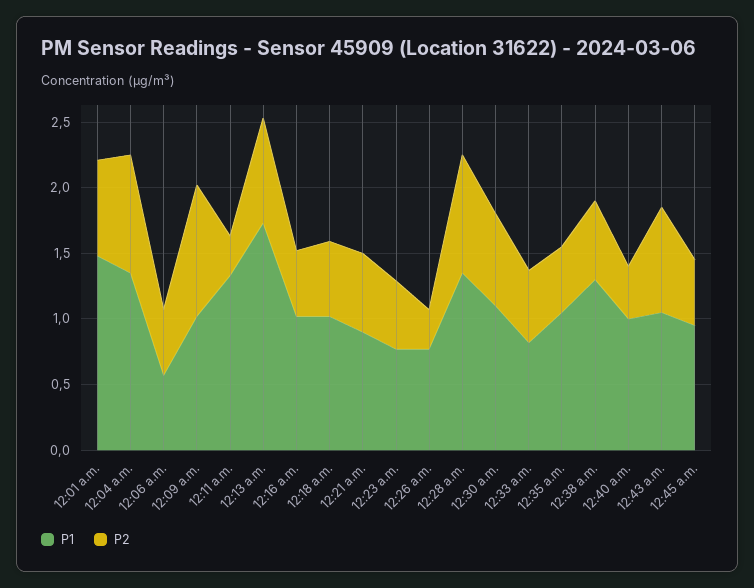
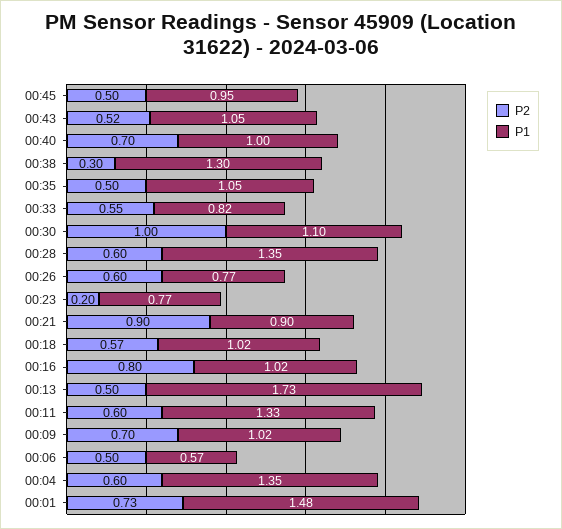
P2, 12:04 a.m.: 0.9 -> 0.6
P2, 12:09 a.m.: 1 -> 0.7
P2, 12:11 a.m.: 0.3 -> 0.6
P2, 12:13 a.m.: 0.8 -> 0.5
P2, 12:16 a.m.: 0.5 -> 0.8
P2, 12:21 a.m.: 0.6 -> 0.9
P2, 12:23 a.m.: 0.5 -> 0.2
P2, 12:26 a.m.: 0.3 -> 0.6
P2, 12:28 a.m.: 0.9 -> 0.6
P2, 12:30 a.m.: 0.7 -> 1
P2, 12:38 a.m.: 0.6 -> 0.3
P2, 12:40 a.m.: 0.4 -> 0.7
P2, 12:43 a.m.: 0.8 -> 0.52

